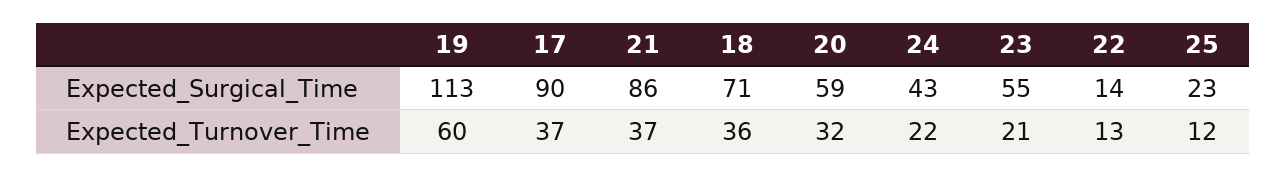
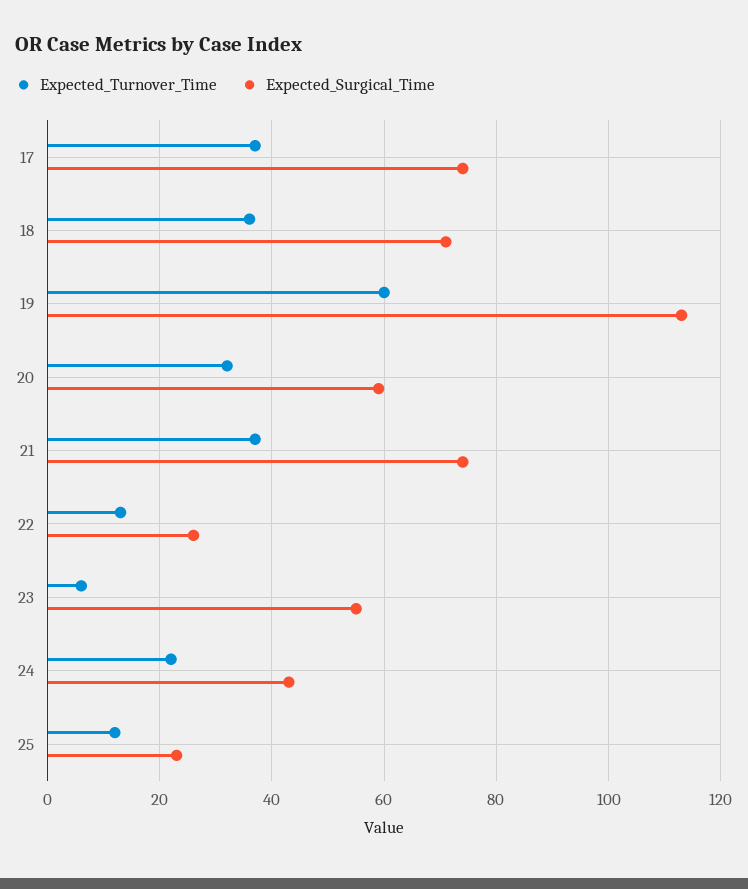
Expected_Surgical_Time, 17: 90 -> 75
Expected_Surgical_Time, 21: 86 -> 75
Expected_Surgical_Time, 22: 14 -> 25
Expected_Turnover_Time, 23: 21 -> 5

